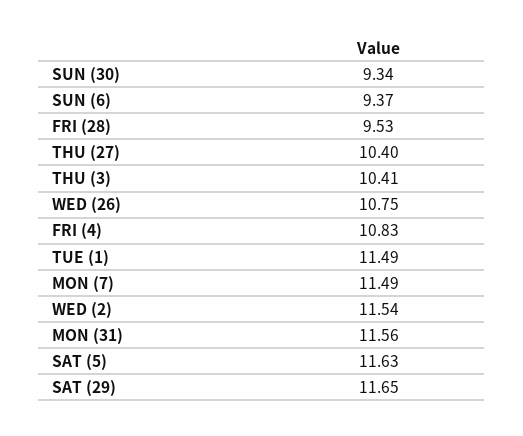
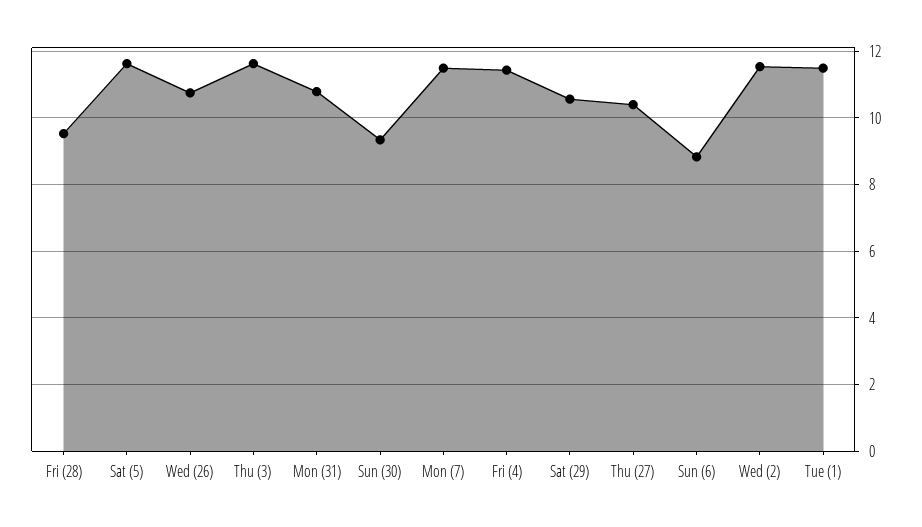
SUN (6): 9.37 -> 8.8
THU (3): 10.41 -> 11.6
FRI (4): 10.83 -> 11.4
MON (31): 11.56 -> 10.8
SAT (29): 11.65 -> 10.6

